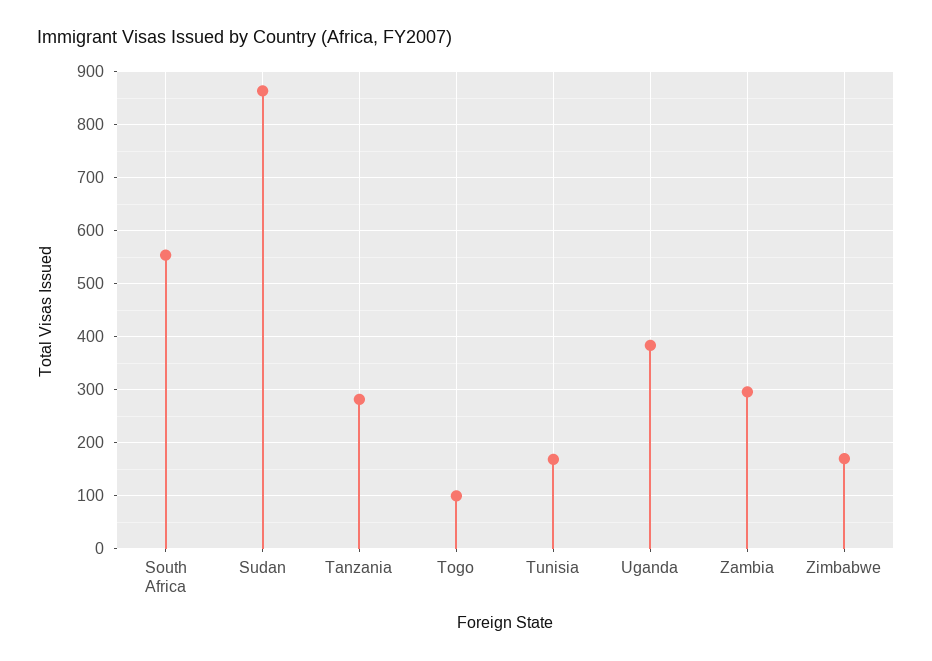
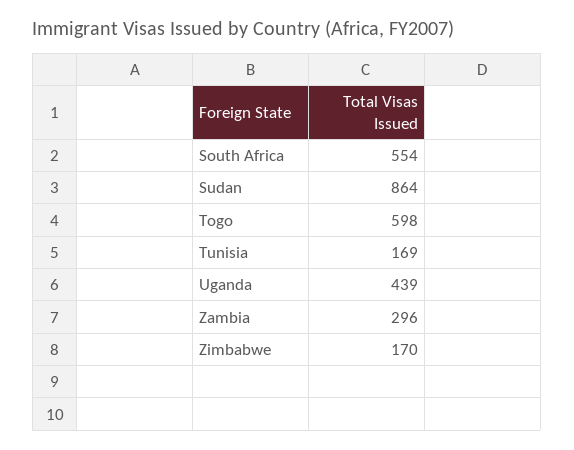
Tanzania: 280 -> none
Togo: 100 -> 598
Uganda: 380 -> 439

